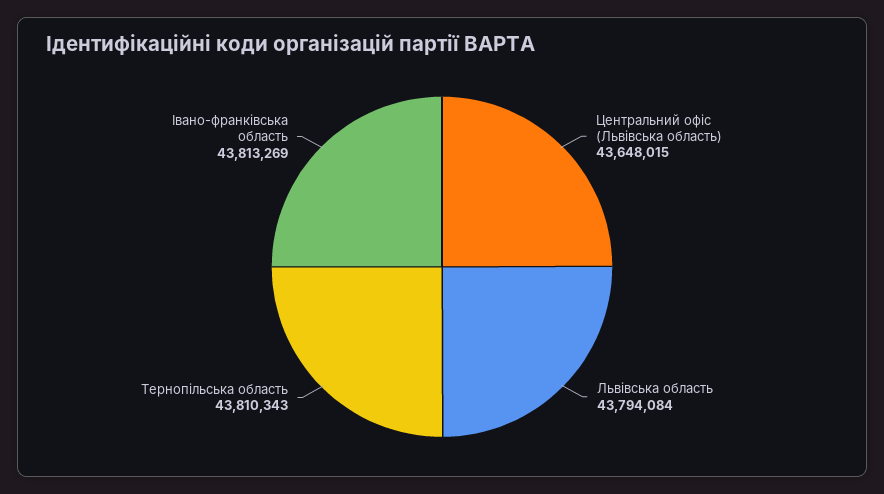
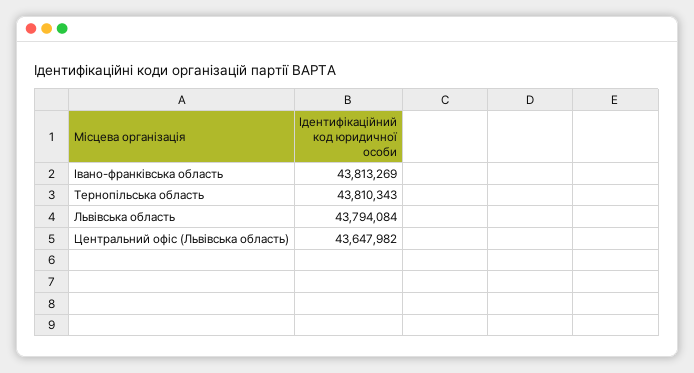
Центральний офіс (Львівська область): 43648015 -> 43647982

